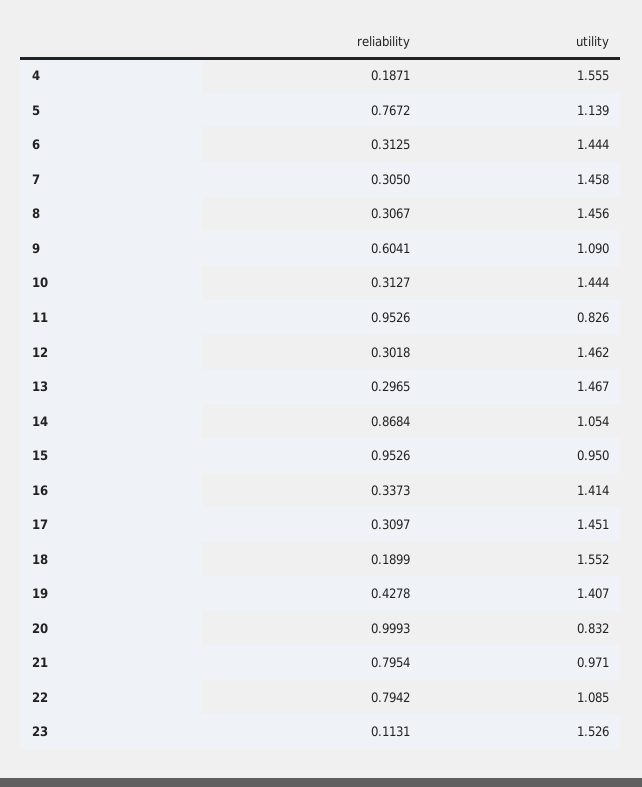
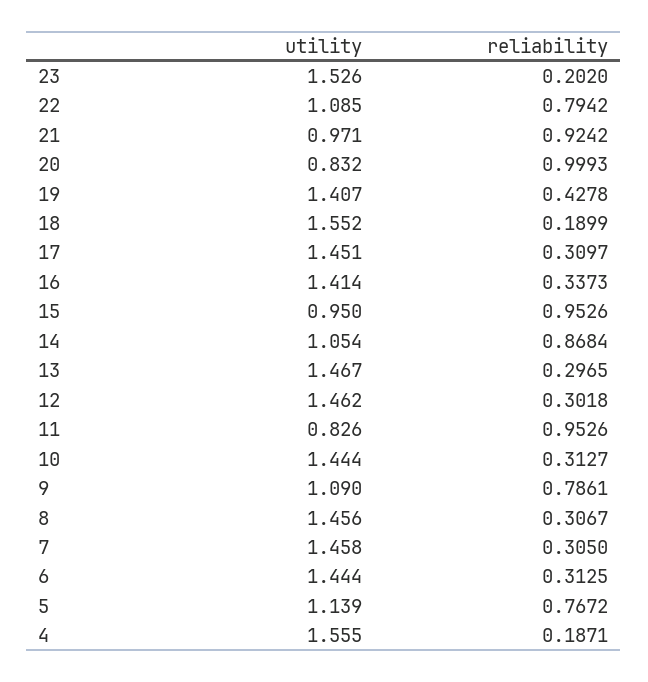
reliability, 9: 0.6041 -> 0.7861
reliability, 21: 0.7954 -> 0.9242
reliability, 23: 0.1131 -> 0.202

